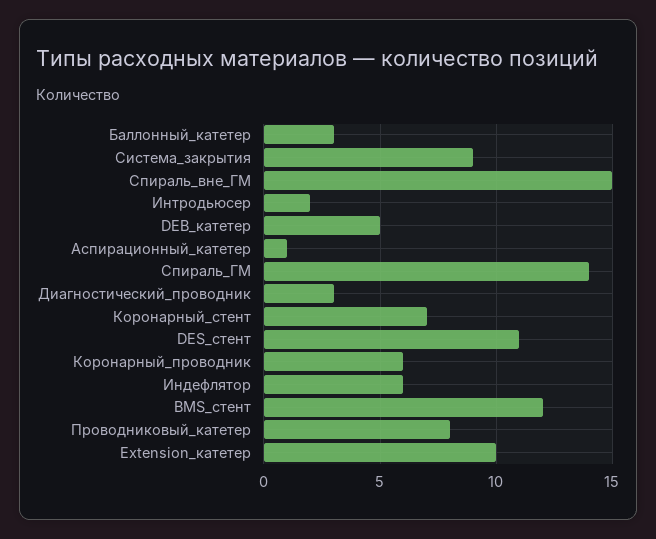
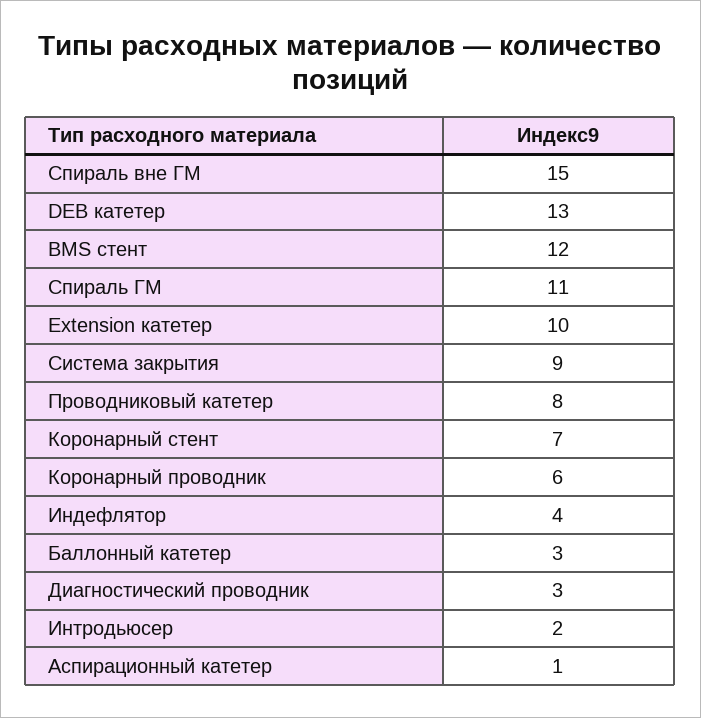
DEB_катетер: 5 -> 13
Спираль_ГМ: 14 -> 11
DES_стент: 11 -> none
Индефлятор: 6 -> 4

